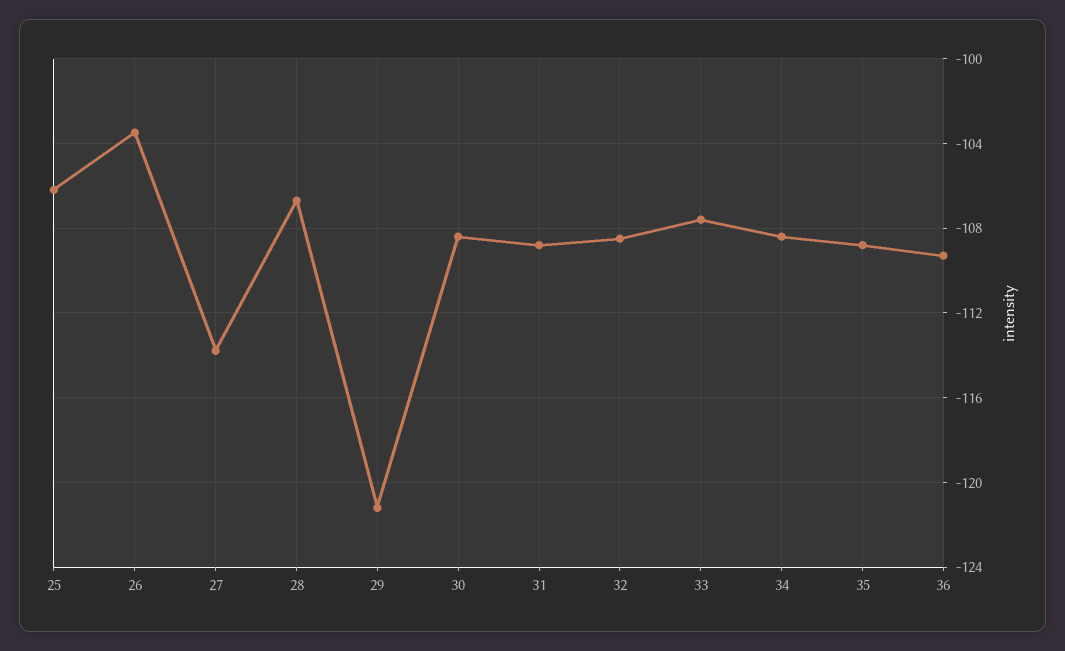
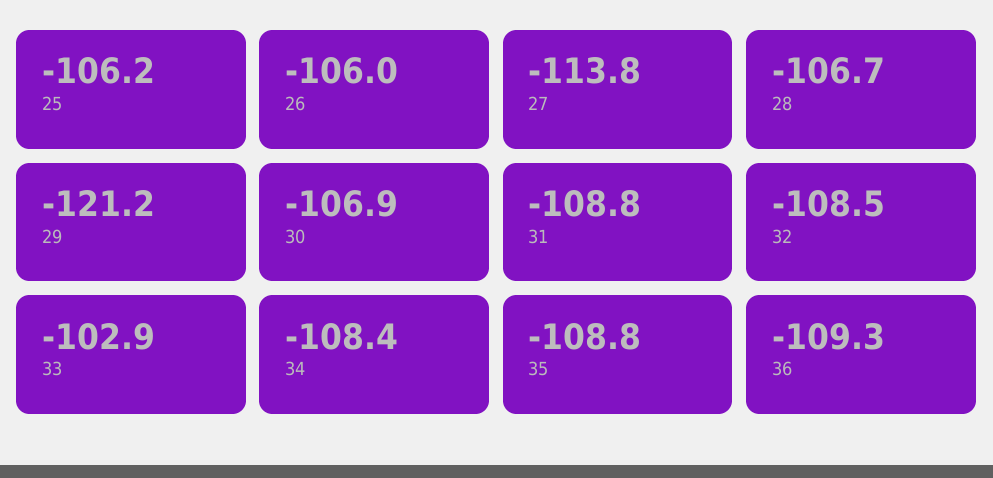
26: -103.5 -> -106
30: -108.5 -> -106.9
33: -107.5 -> -102.9

